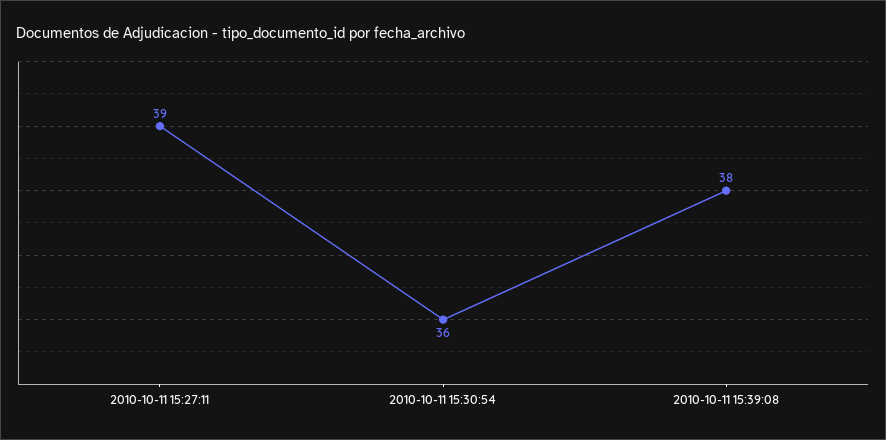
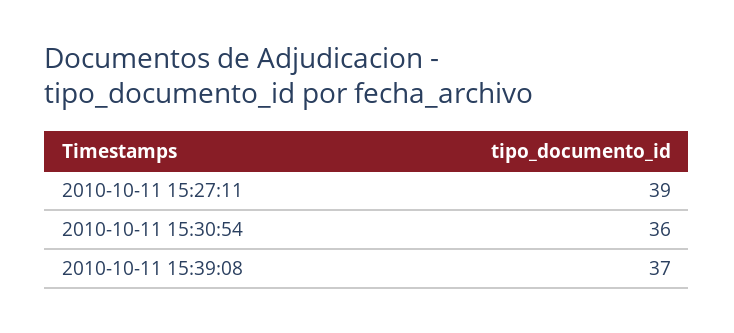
2010-10-11 15:39:08: 38 -> 37

